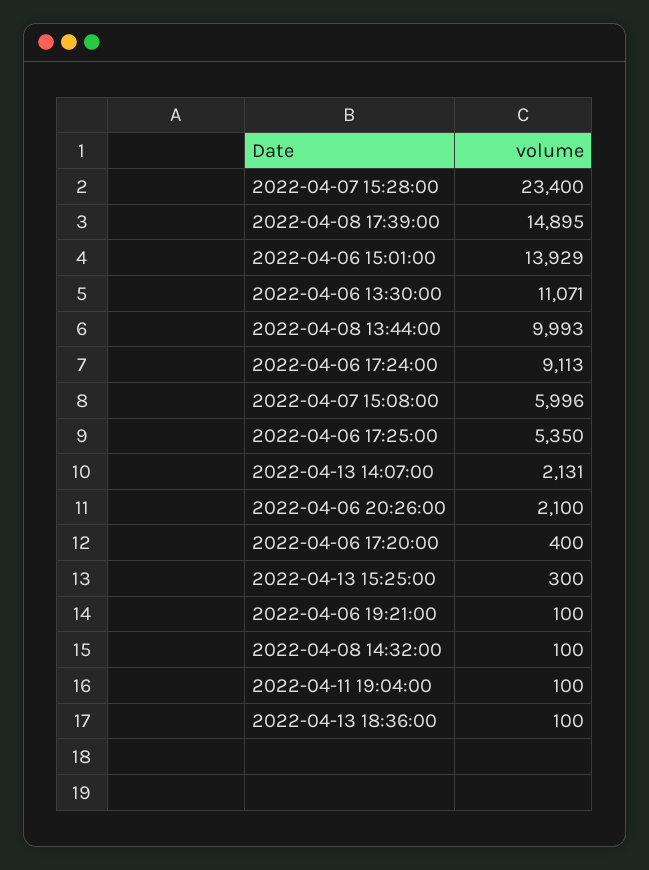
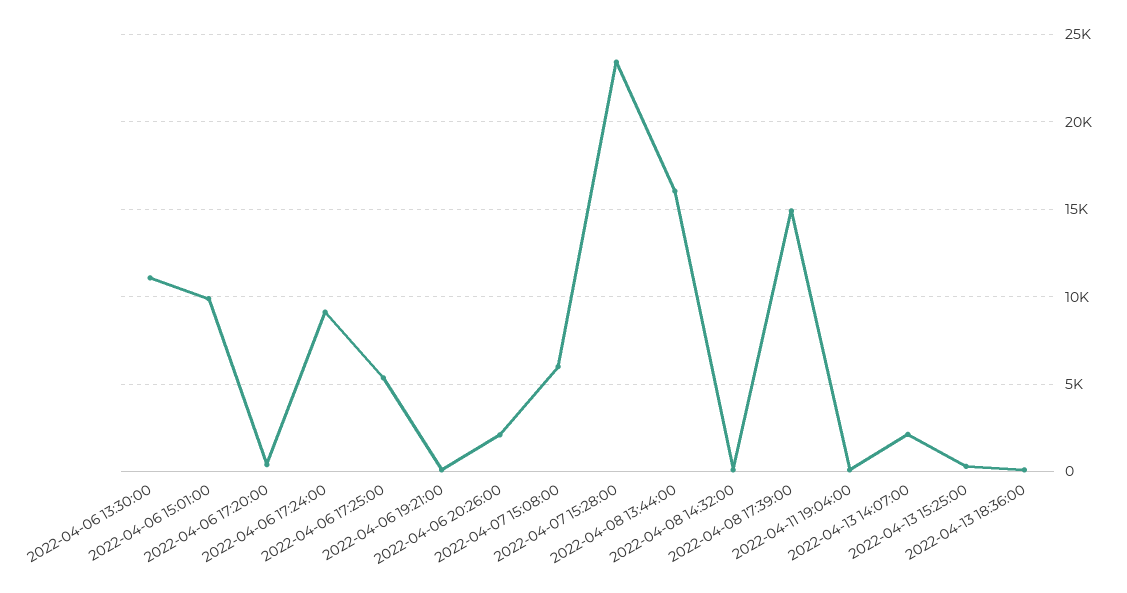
2022-04-06 15:01:00: 13929 -> 10000
2022-04-08 13:44:00: 9993 -> 16000

